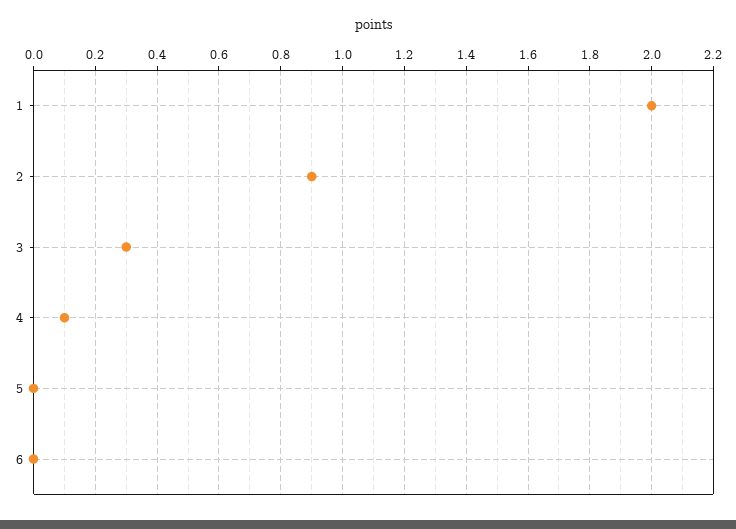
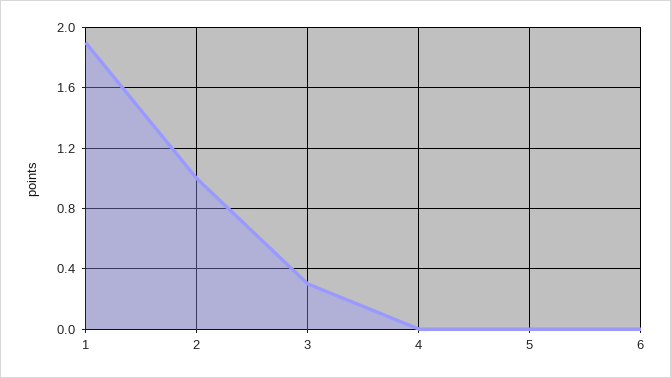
1: 2 -> 1.9
2: 0.9 -> 1
4: 0.1 -> 0

